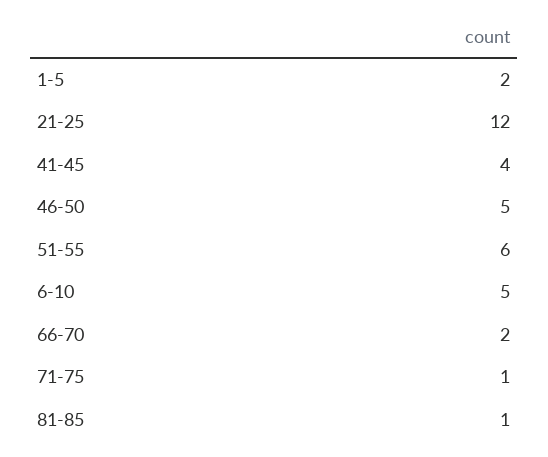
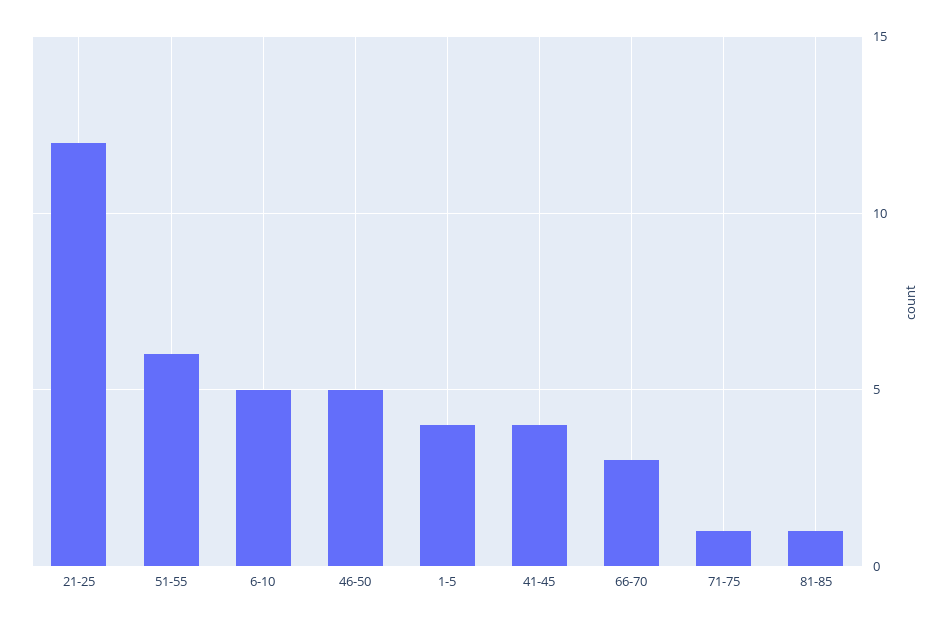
1-5: 2 -> 4
66-70: 2 -> 3

